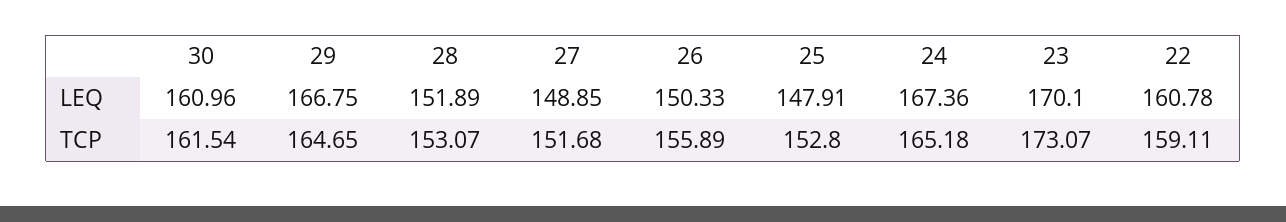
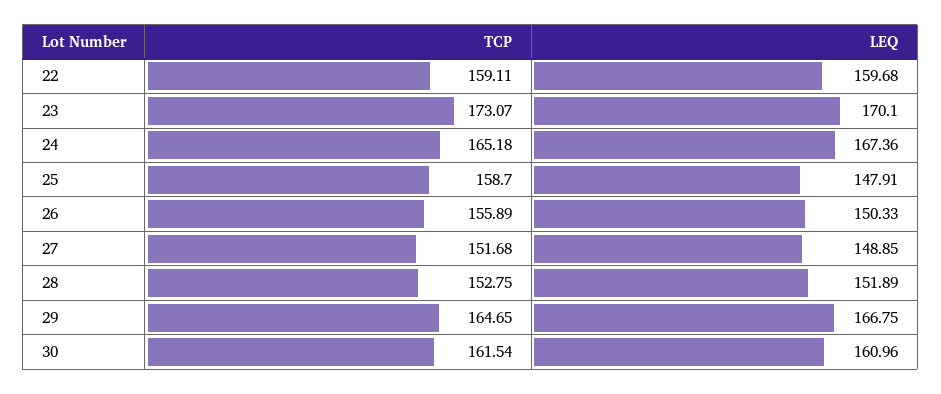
22, LEQ: 160.78 -> 159.68
28, TCP: 153.07 -> 152.75
25, TCP: 152.8 -> 158.7

